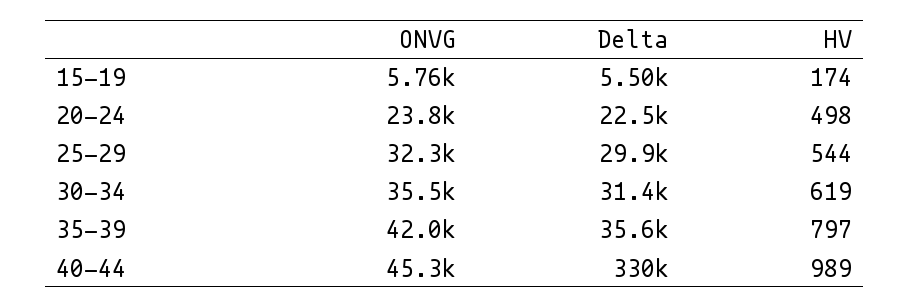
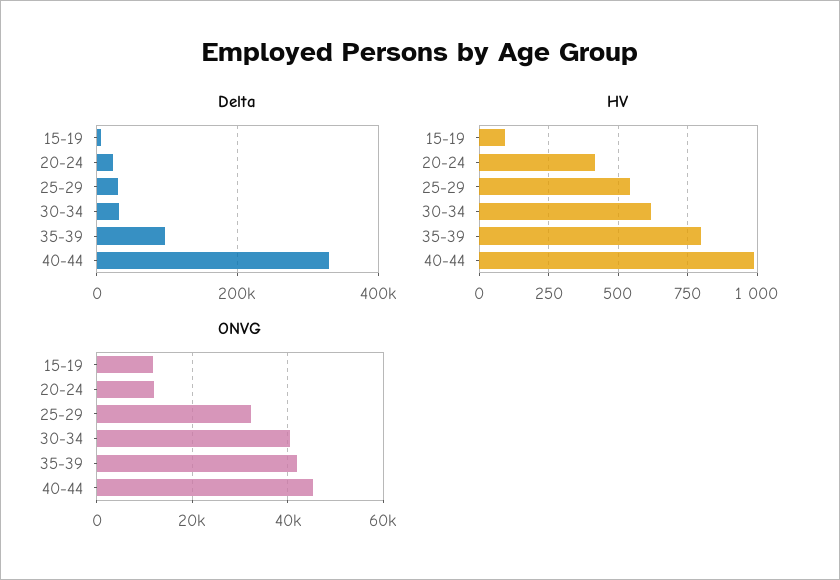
ONVG, 15-19: 5760 -> 12000
HV, 15-19: 174 -> 100
ONVG, 20-24: 23800 -> 12000
HV, 20-24: 498 -> 425
ONVG, 30-34: 35500 -> 40000
Delta, 35-39: 35600 -> 100000

